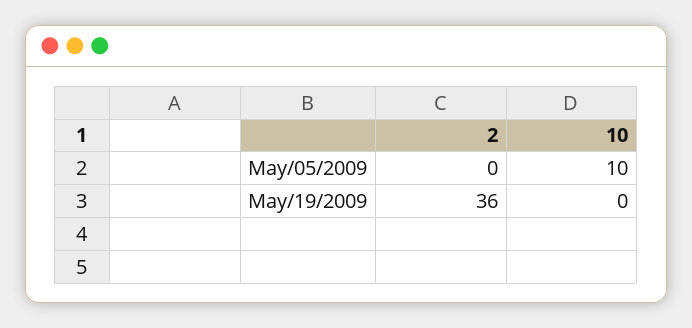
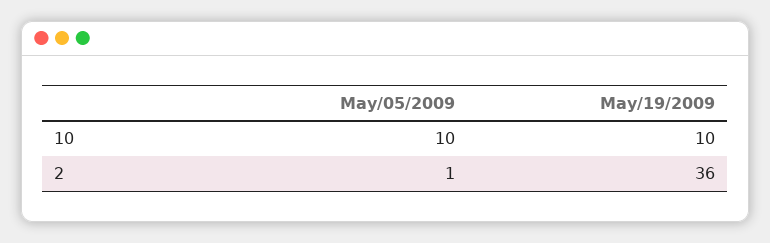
2, May/05/2009: 0 -> 1
10, May/19/2009: 0 -> 10

